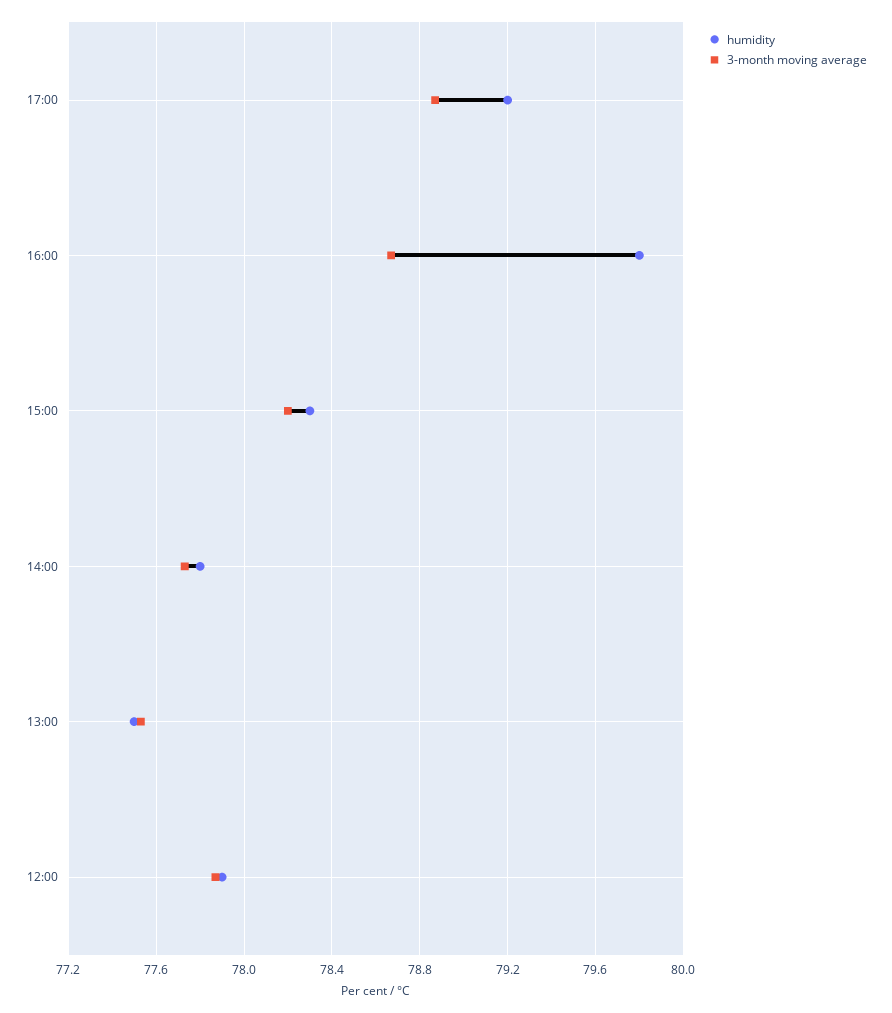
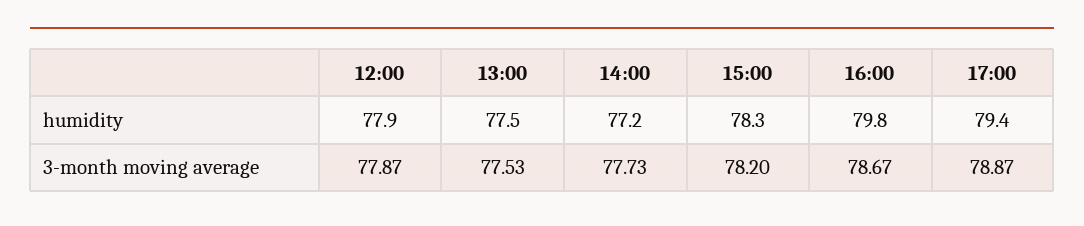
humidity, 17:00: 79.2 -> 79.4
humidity, 14:00: 77.8 -> 77.2

